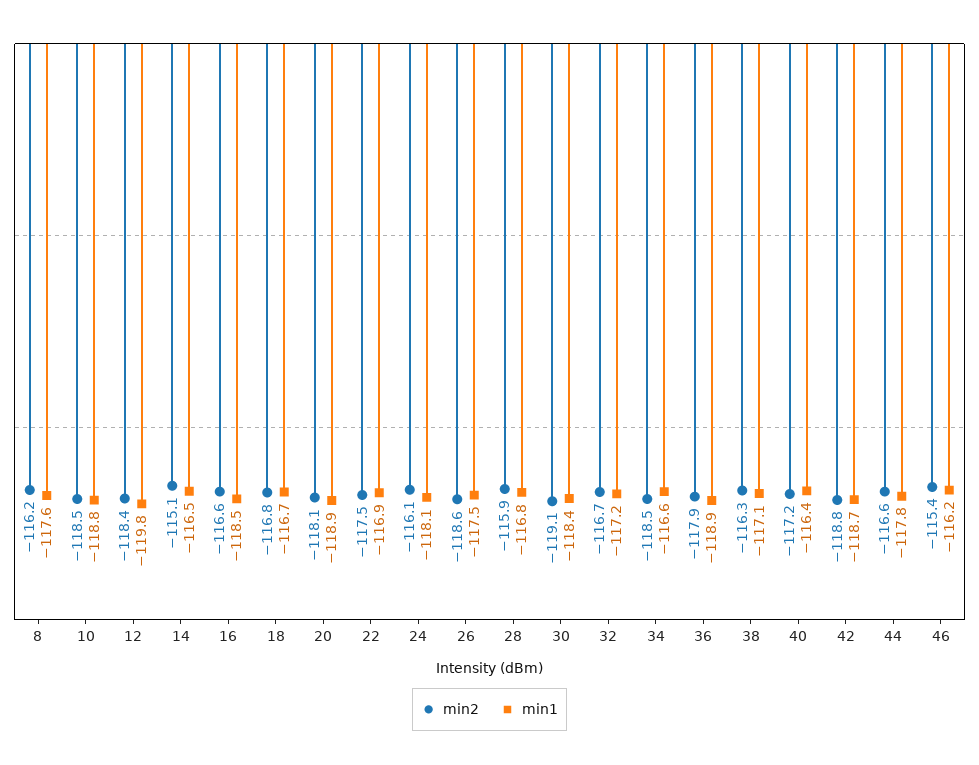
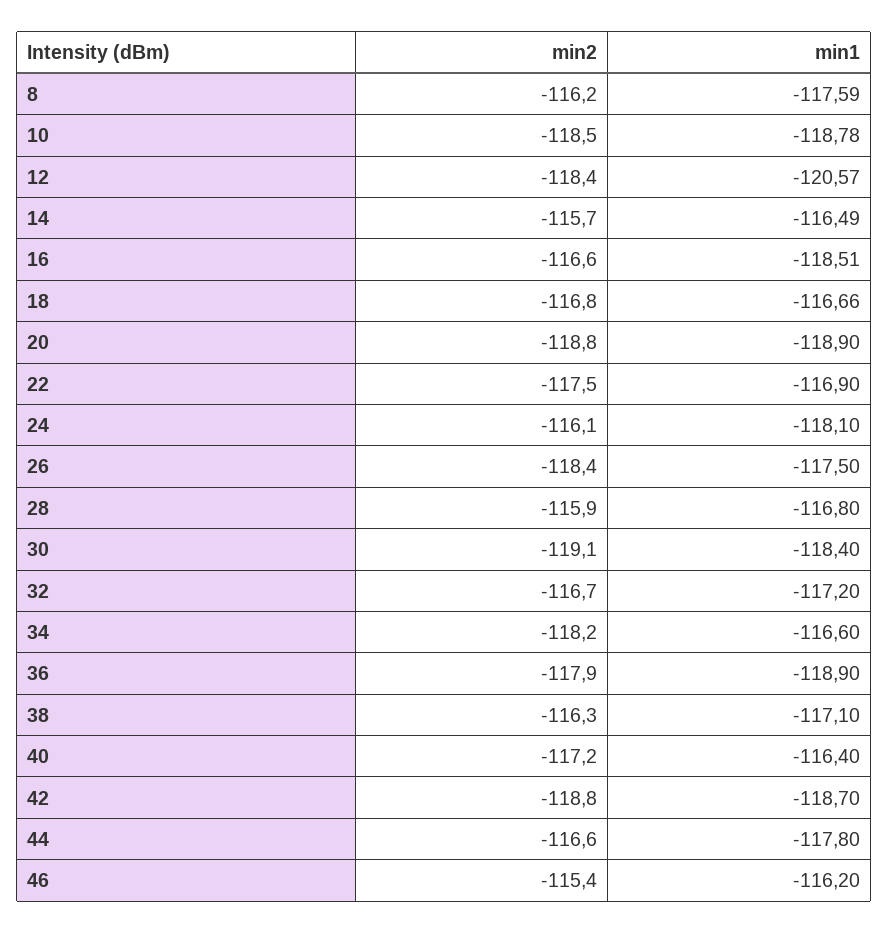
min1, 12: -119.8 -> -120.57
min2, 14: -115.1 -> -115.7
min2, 20: -118.1 -> -118.8
min2, 26: -118.6 -> -118.4
min2, 34: -118.5 -> -118.2

